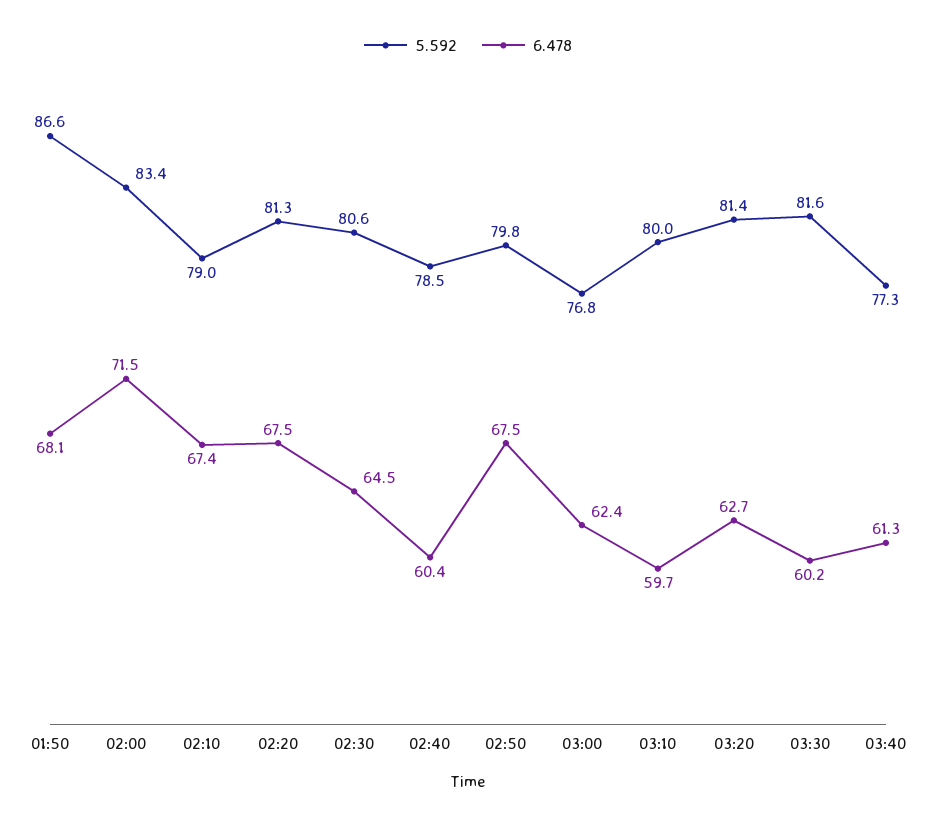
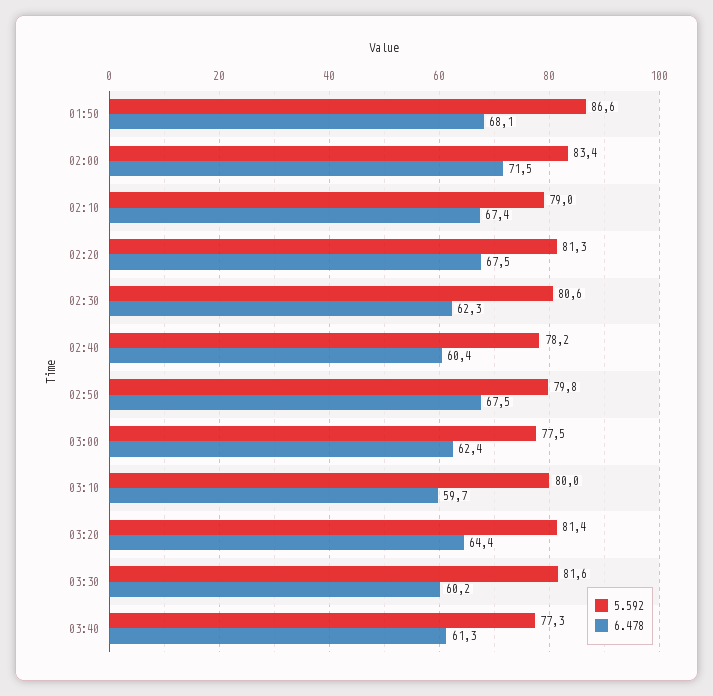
6.478, 02:30: 64.5 -> 62.3
5.592, 02:40: 78.5 -> 78.2
5.592, 03:00: 76.8 -> 77.5
6.478, 03:20: 62.7 -> 64.4

